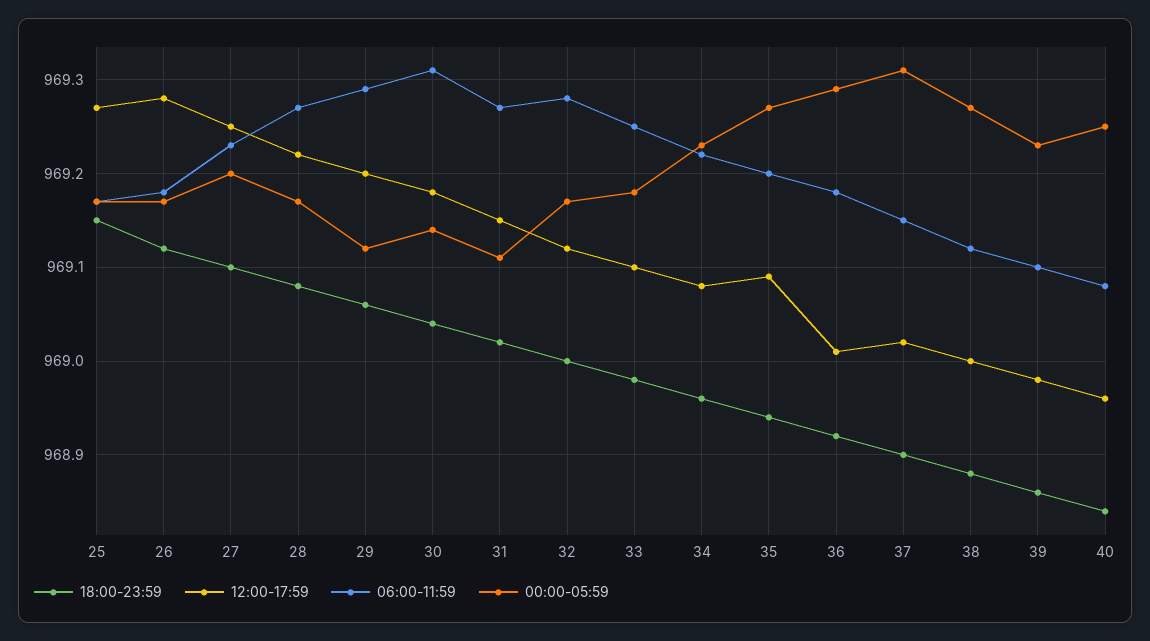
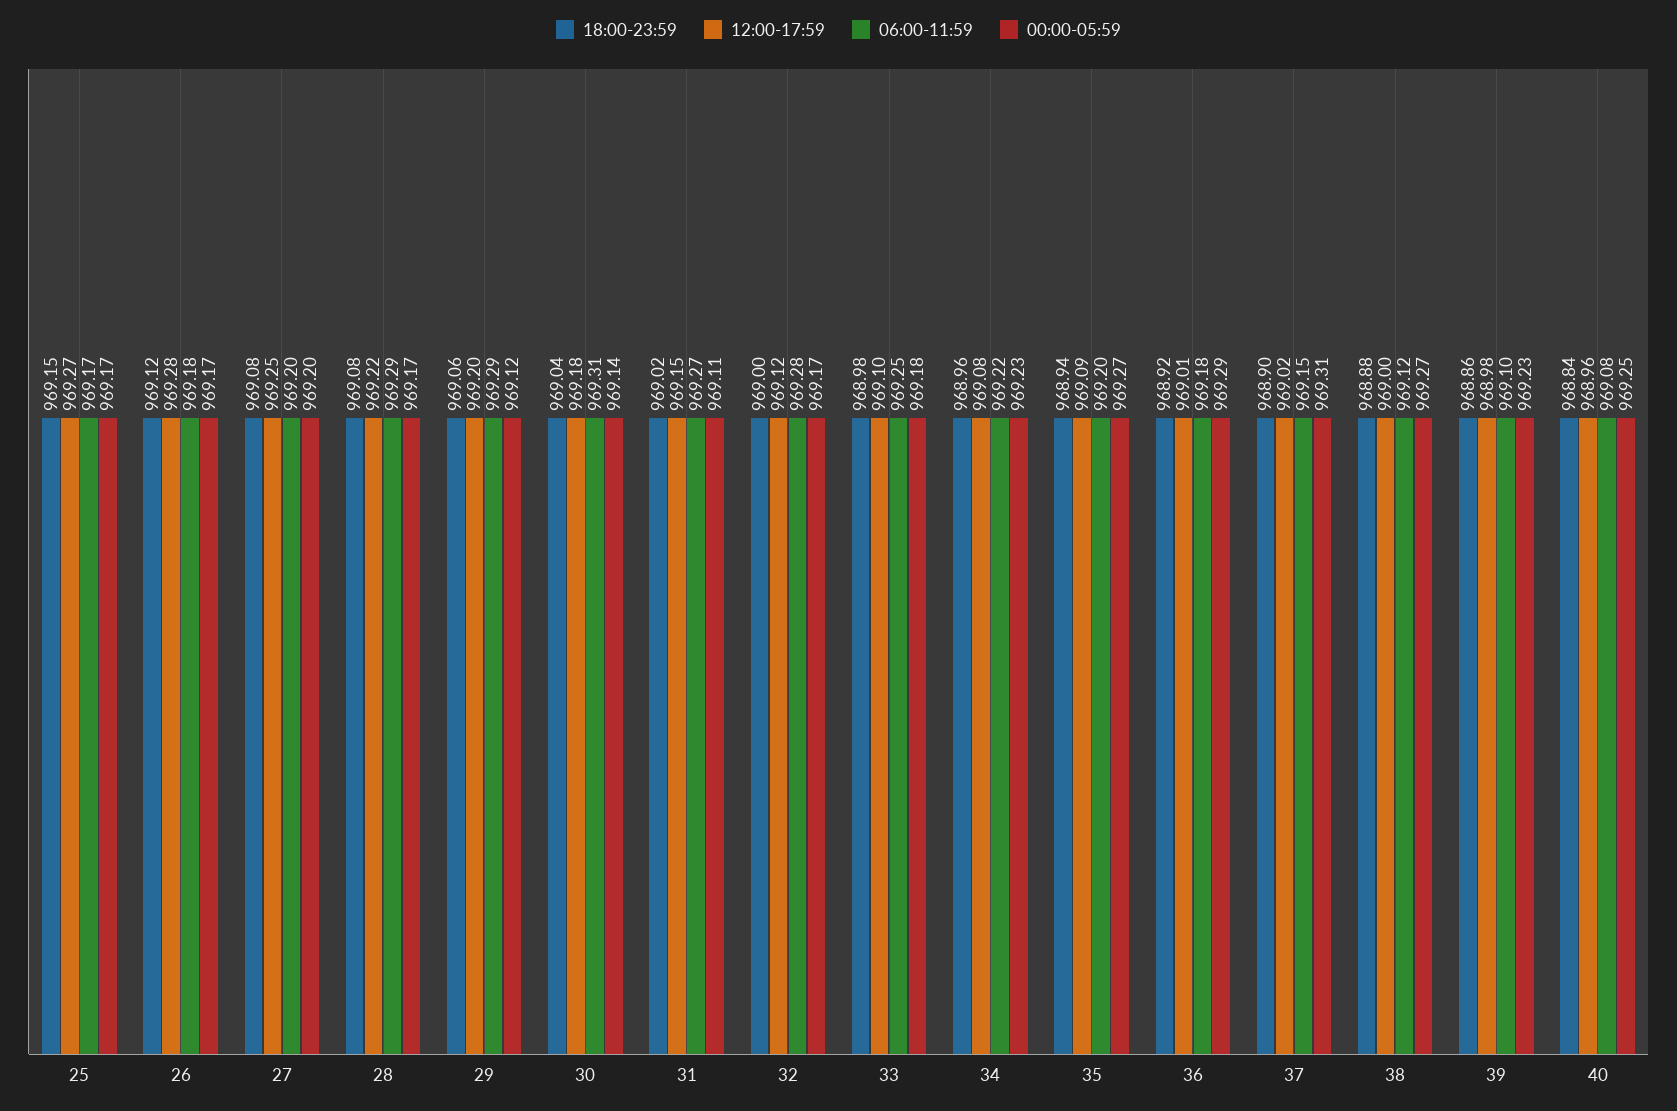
18:00-23:59, 27: 969.1 -> 969.08
06:00-11:59, 27: 969.23 -> 969.2
06:00-11:59, 28: 969.27 -> 969.29

